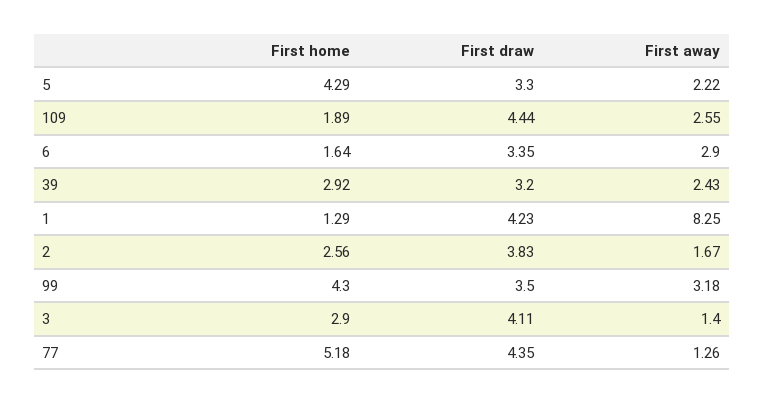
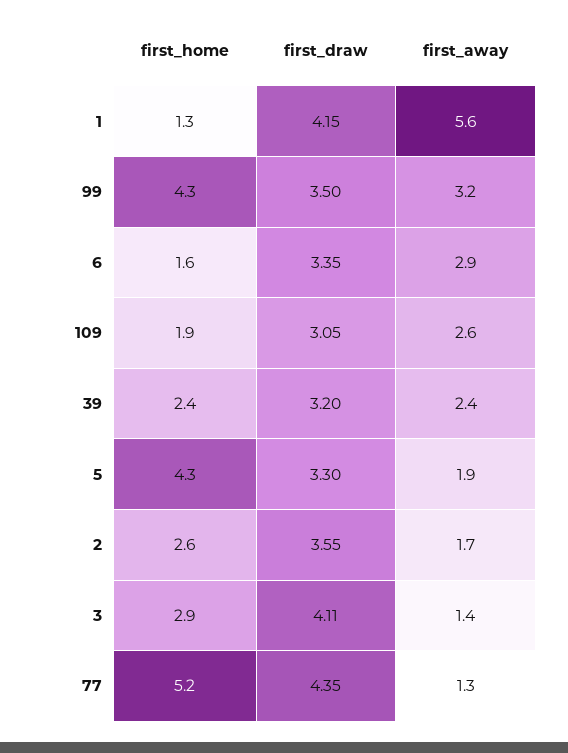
First away, 5: 2.22 -> 1.9
First draw, 109: 4.44 -> 3.05
First home, 39: 2.92 -> 2.4
First draw, 1: 4.23 -> 4.15
First away, 1: 8.25 -> 5.6
First draw, 2: 3.83 -> 3.55

